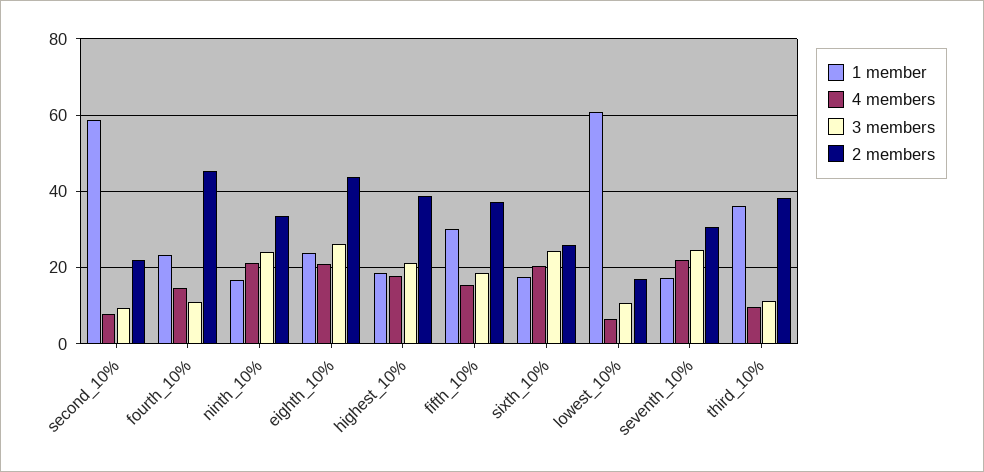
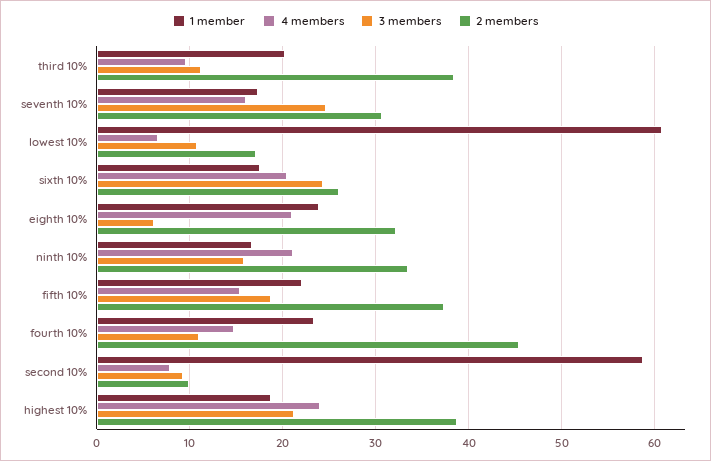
2 members, second_10%: 22 -> 10
3 members, ninth_10%: 24 -> 16
3 members, eighth_10%: 26 -> 6
2 members, eighth_10%: 44 -> 32
4 members, highest_10%: 18 -> 24
1 member, fifth_10%: 30 -> 22
4 members, seventh_10%: 22 -> 16
1 member, third_10%: 36 -> 20

